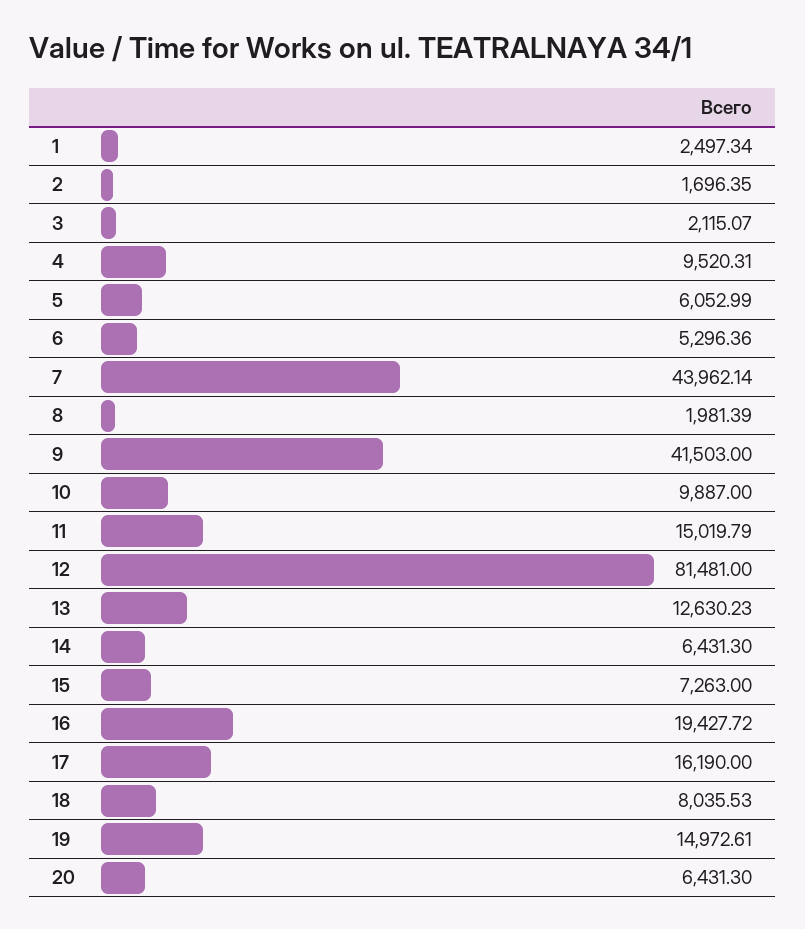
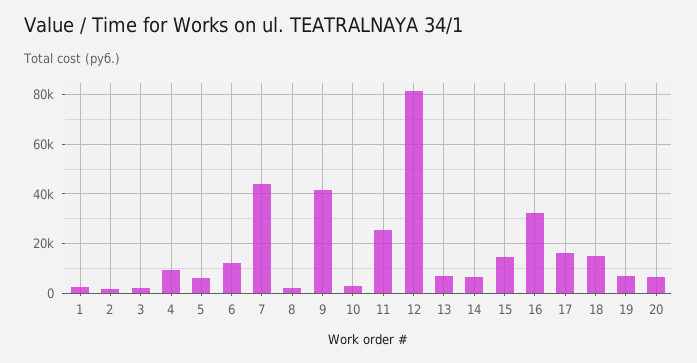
6: 5296.36 -> 12500
10: 9887 -> 2500
11: 15019.79 -> 25000
13: 12630.23 -> 7500
15: 7263 -> 15000
16: 19427.72 -> 32500
18: 8035.53 -> 15000
19: 14972.61 -> 7500

